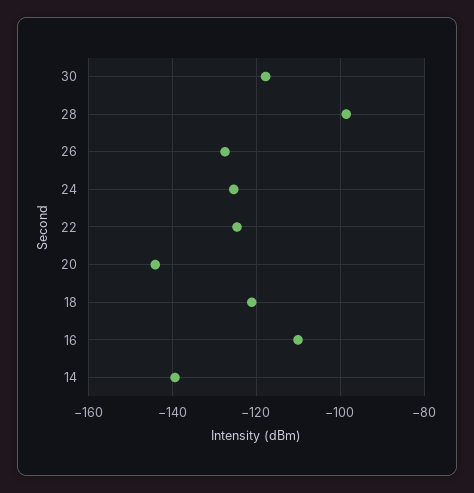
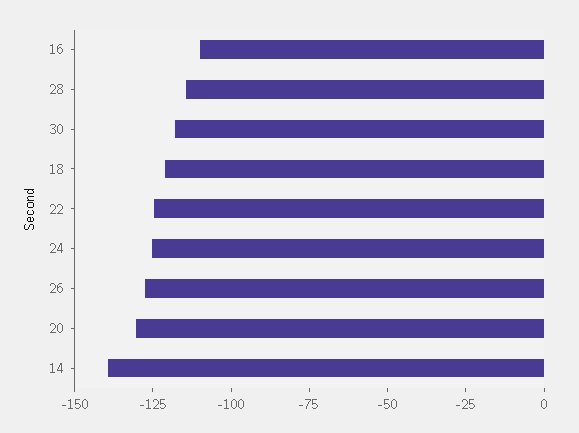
28: -98 -> -115
20: -144 -> -130

